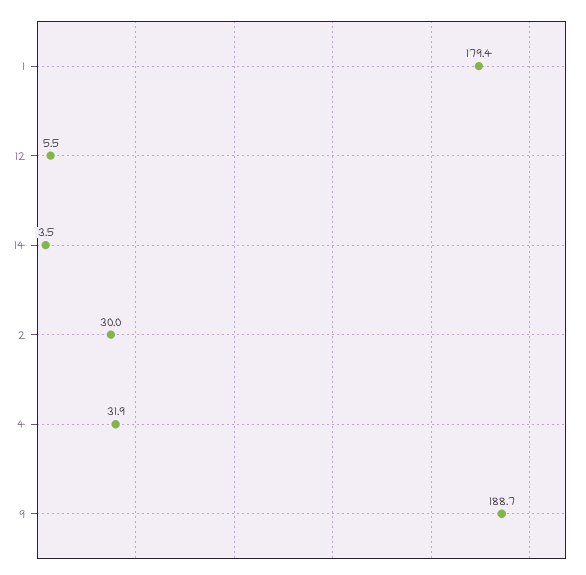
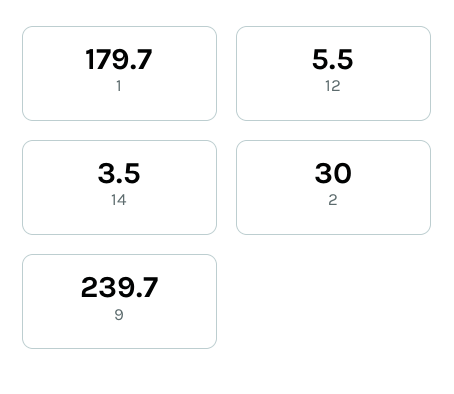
1: 179.4 -> 179.7
4: 31.9 -> none
9: 188.7 -> 239.7

